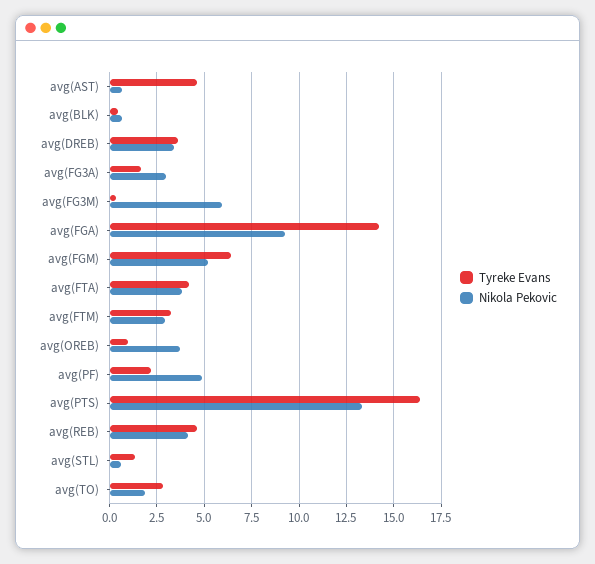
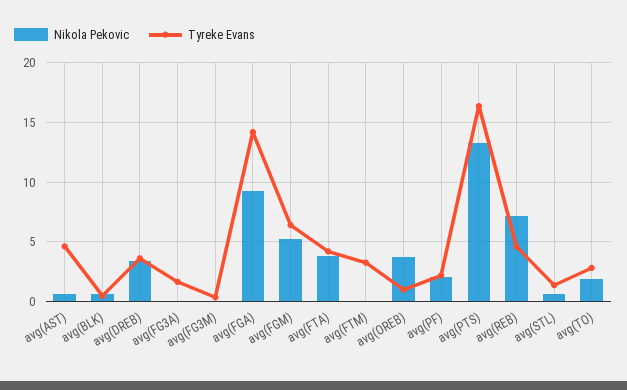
Nikola Pekovic, avg(FG3A): 3 -> 0
Nikola Pekovic, avg(FG3M): 6 -> 0
Nikola Pekovic, avg(FTM): 3 -> 0
Nikola Pekovic, avg(PF): 5 -> 2
Nikola Pekovic, avg(REB): 4 -> 7

